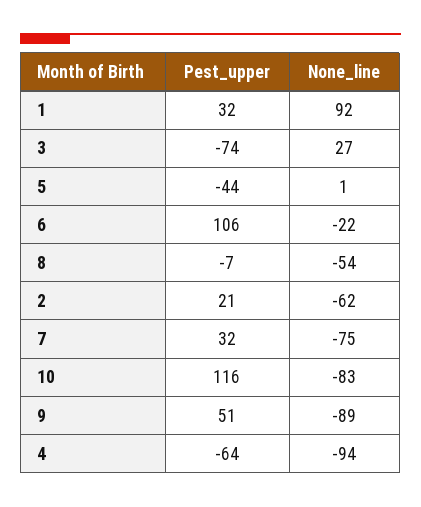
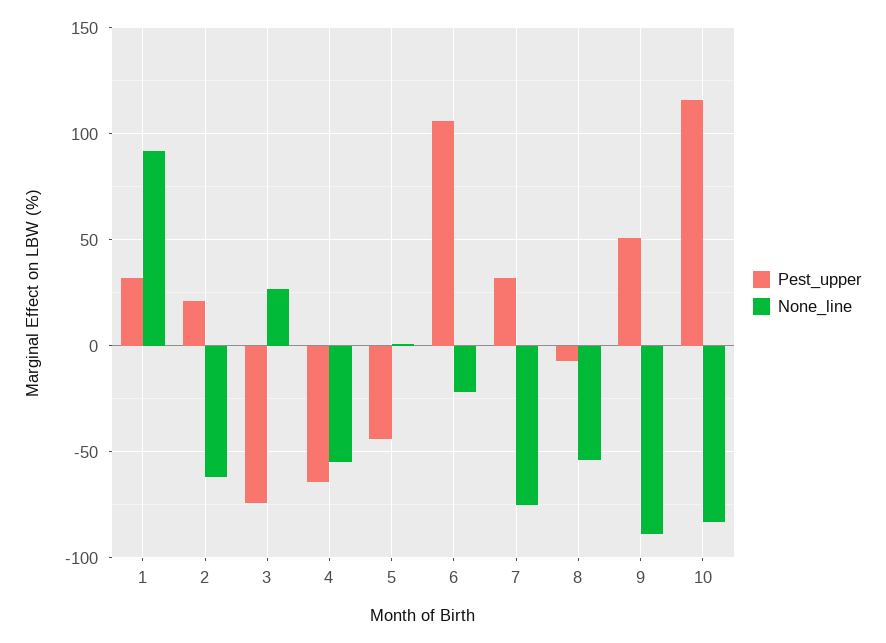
None_line, 4: -94 -> -55

